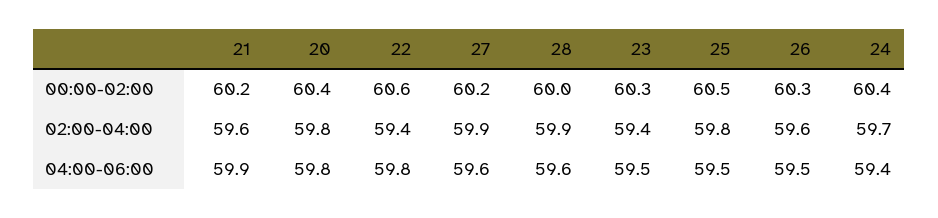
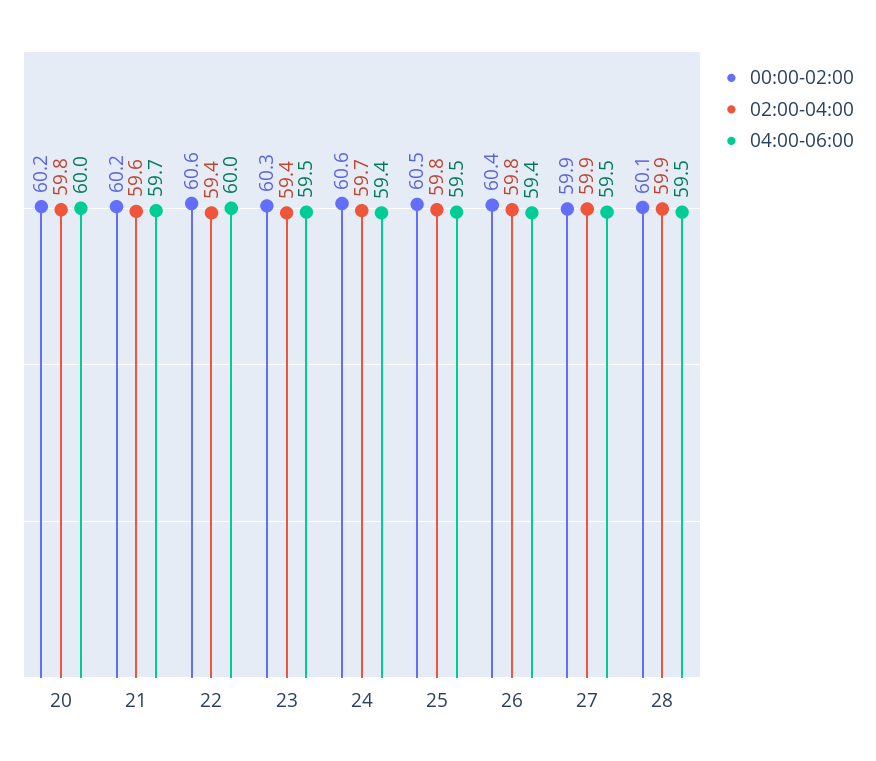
00:00-02:00, 20: 60.4 -> 60.2
00:00-02:00, 27: 60.2 -> 59.9
00:00-02:00, 28: 60 -> 60.1
00:00-02:00, 26: 60.3 -> 60.4
00:00-02:00, 24: 60.4 -> 60.6
02:00-04:00, 26: 59.6 -> 59.8
04:00-06:00, 21: 59.9 -> 59.7
04:00-06:00, 20: 59.8 -> 60
04:00-06:00, 22: 59.8 -> 60
04:00-06:00, 27: 59.6 -> 59.5
04:00-06:00, 28: 59.6 -> 59.5
04:00-06:00, 26: 59.5 -> 59.4

